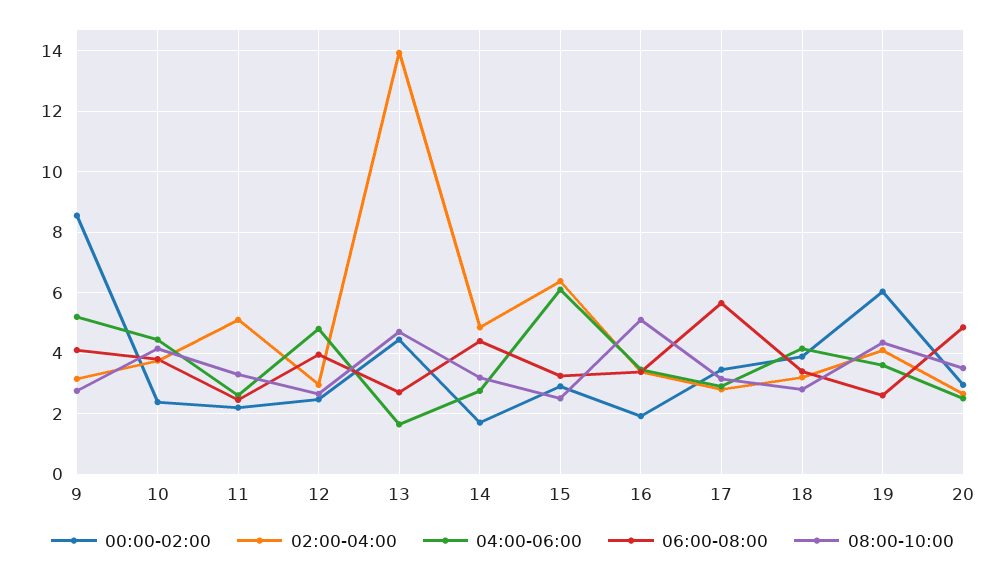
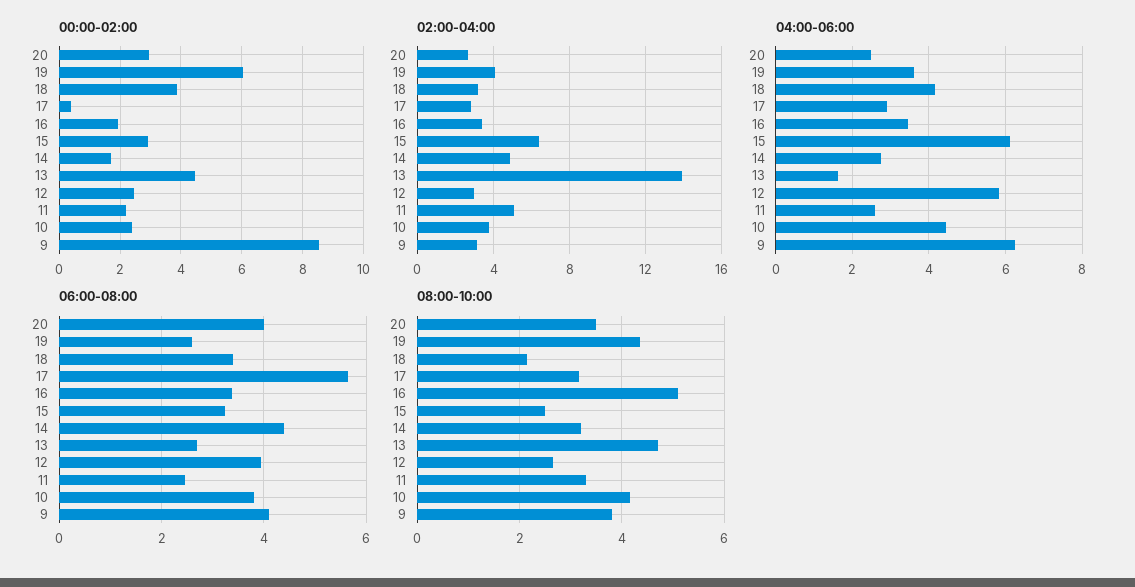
04:00-06:00, 9: 5.2 -> 6.2
08:00-10:00, 9: 2.8 -> 3.8
04:00-06:00, 12: 4.8 -> 5.8
00:00-02:00, 17: 3.4 -> 0.4
08:00-10:00, 18: 2.8 -> 2.2
06:00-08:00, 20: 4.8 -> 4

